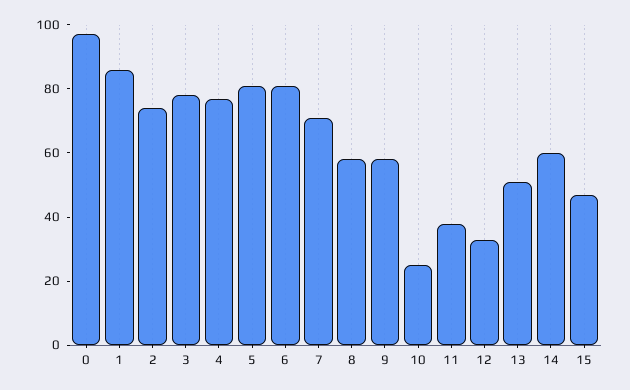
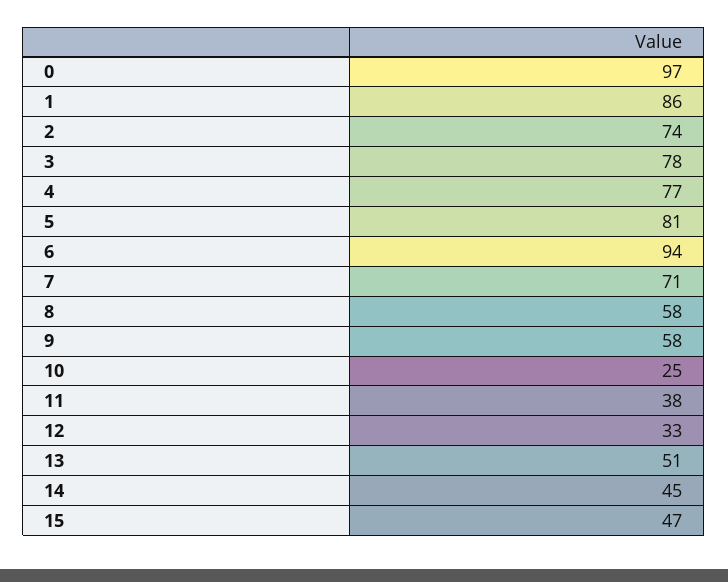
6: 80 -> 94
14: 60 -> 45

